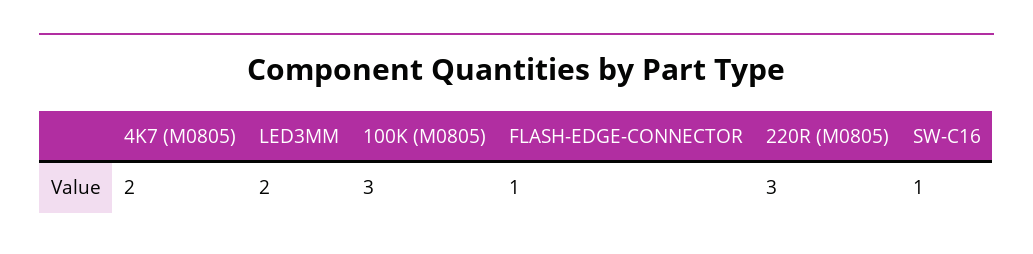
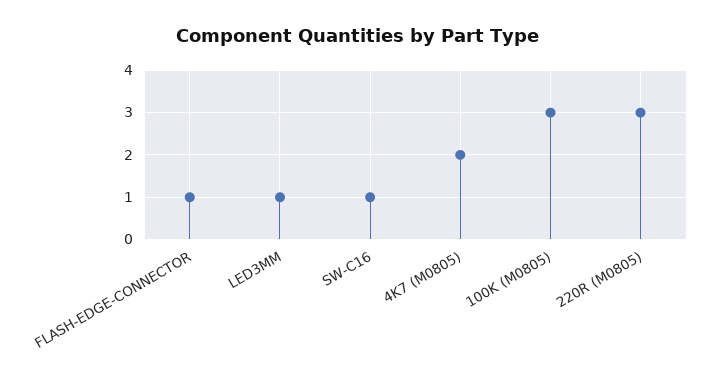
LED3MM: 2 -> 1

